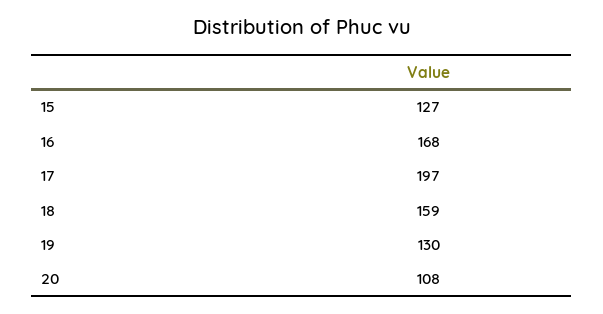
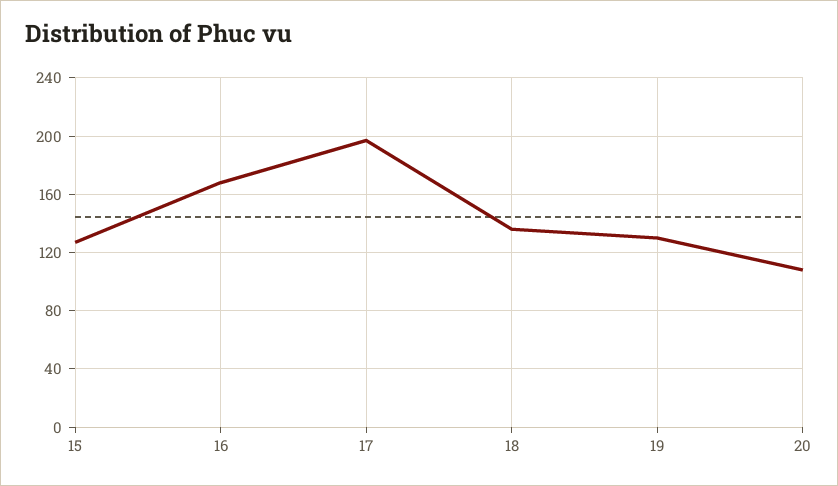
18: 159 -> 135

